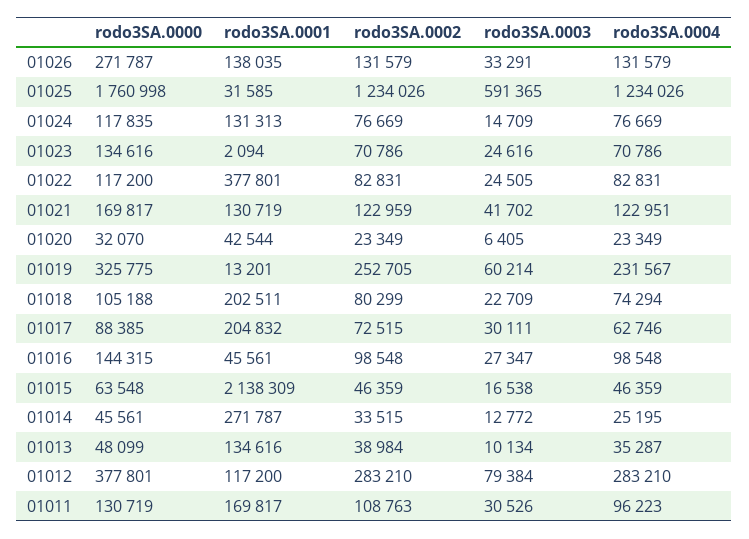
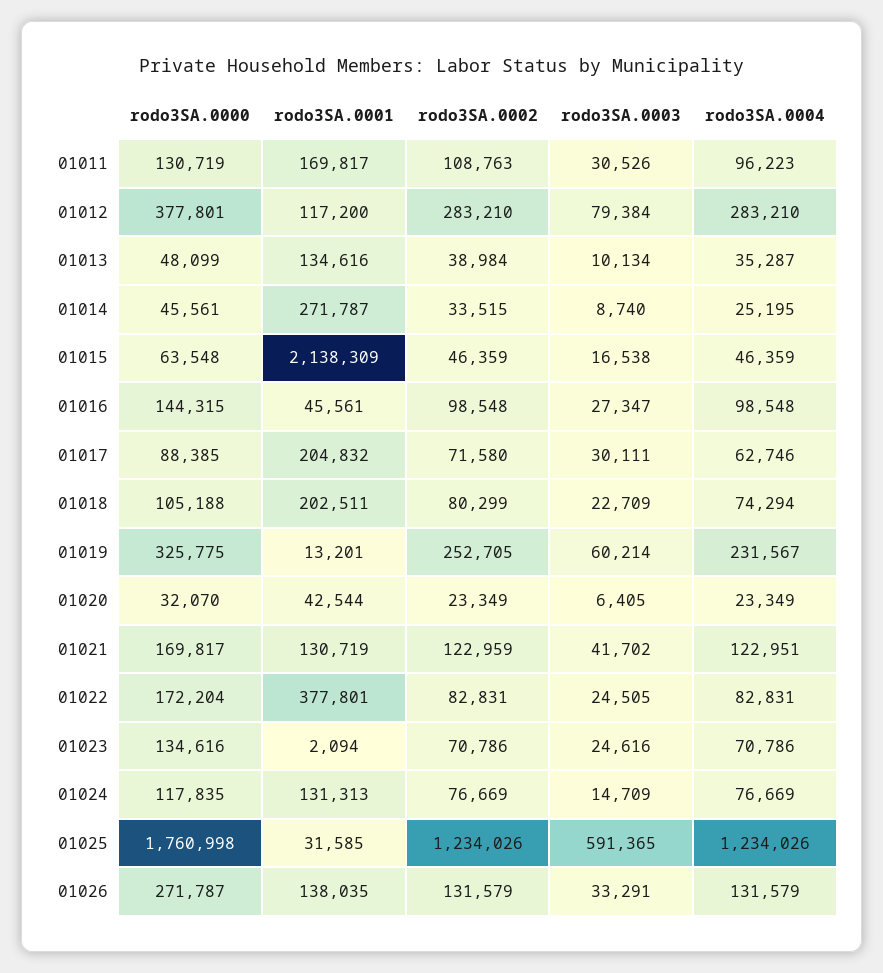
rodo3SA.0000, 01022: 117200 -> 172204
rodo3SA.0002, 01017: 72515 -> 71580
rodo3SA.0003, 01014: 12772 -> 8740

